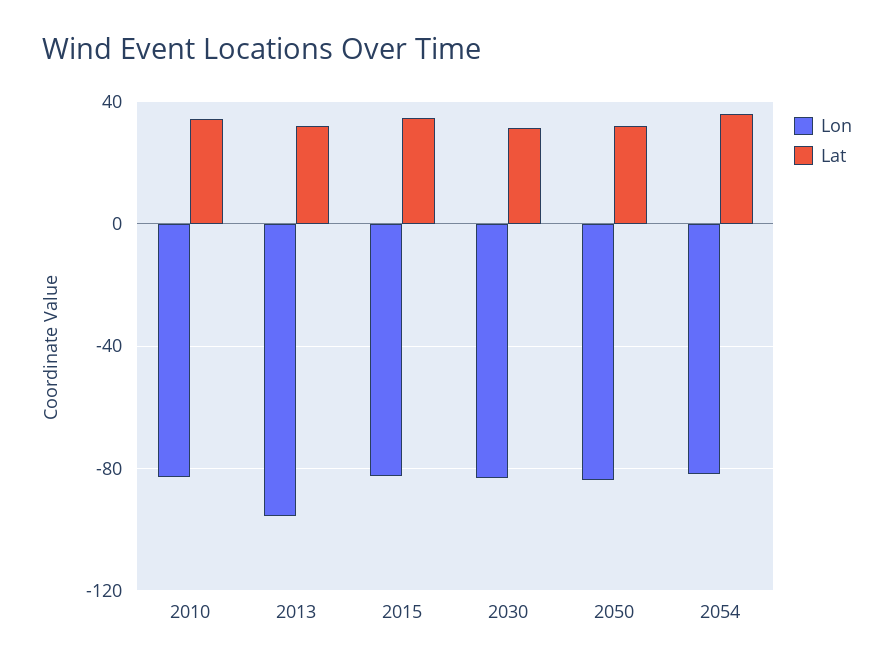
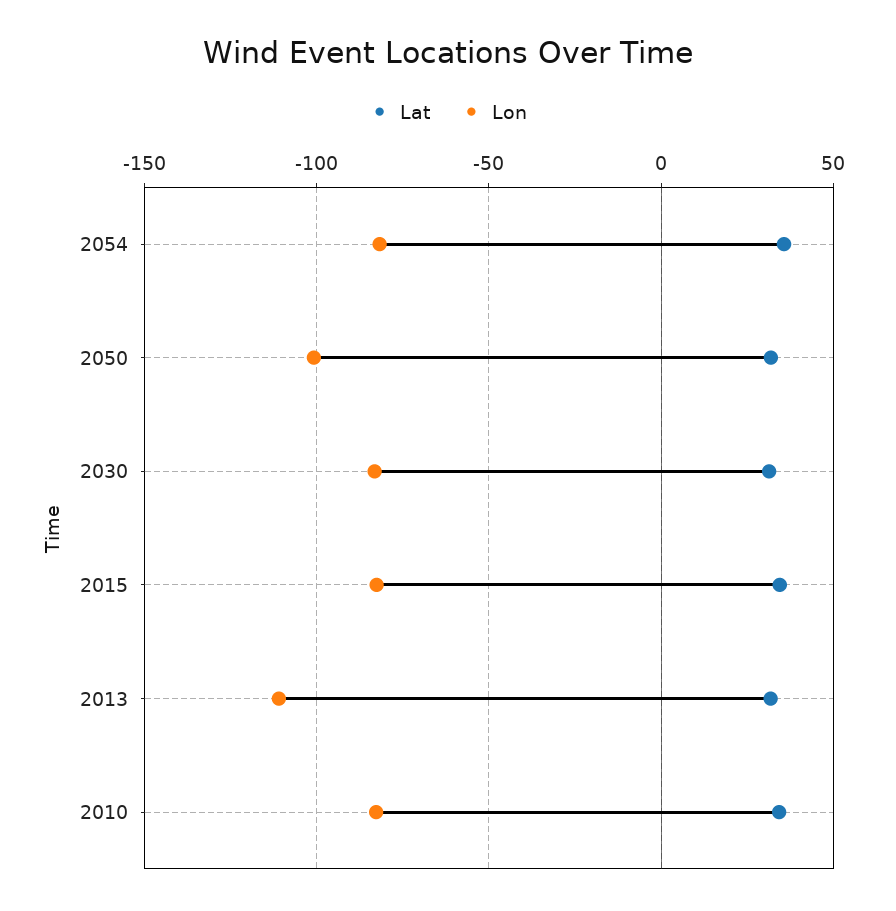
Lon, 2013: -95 -> -110
Lon, 2050: -85 -> -100

